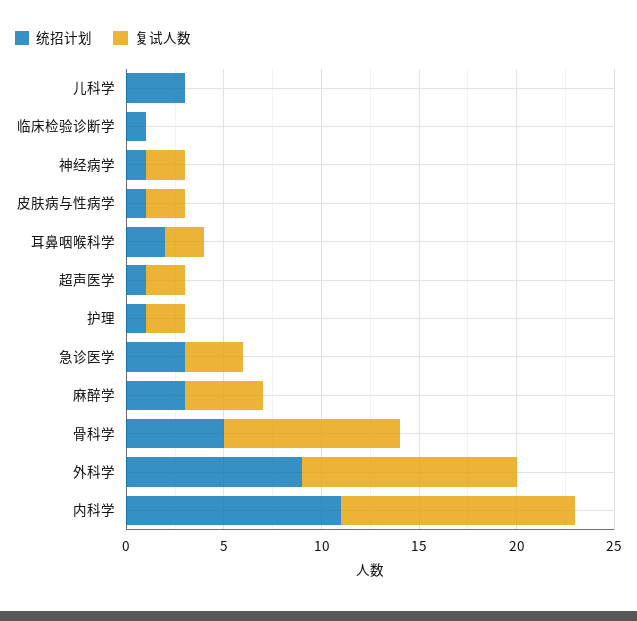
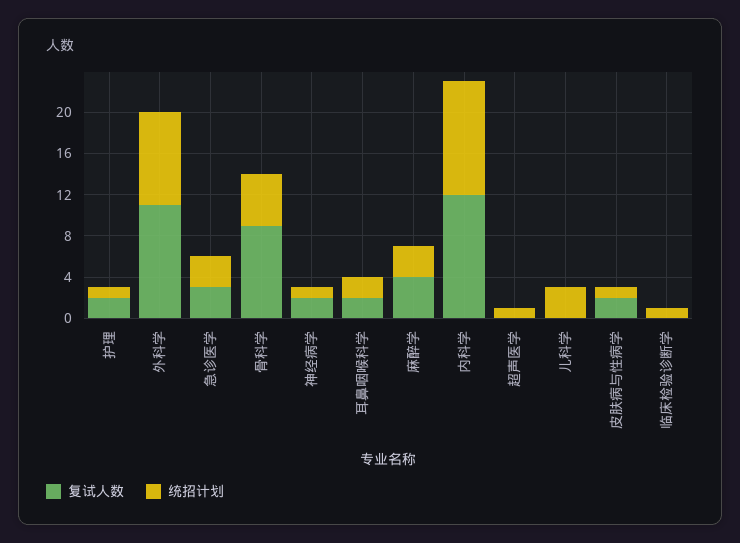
复试人数, 超声医学: 2 -> 0

